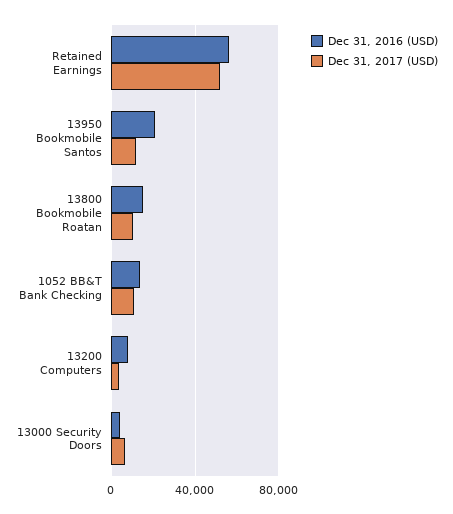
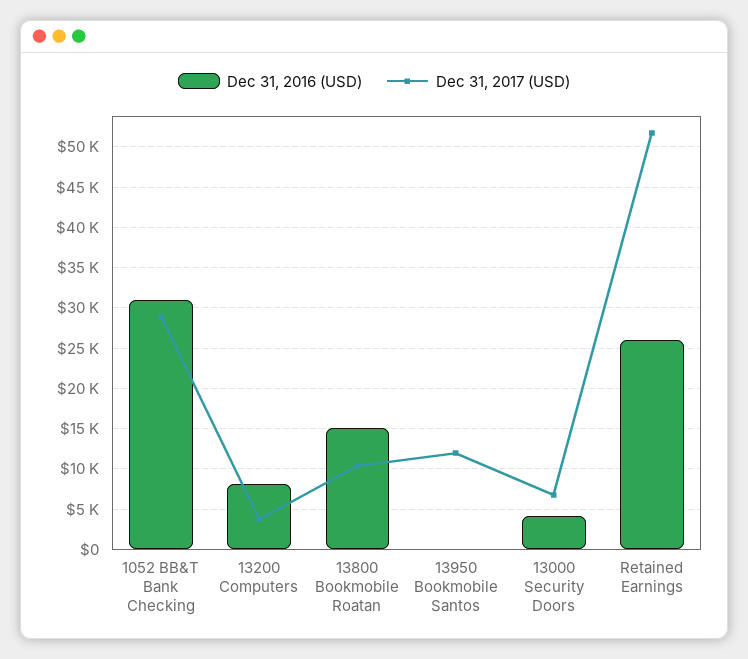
Dec 31, 2016 (USD), Retained Earnings: 55000 -> 26000
Dec 31, 2016 (USD), 13950 Bookmobile Santos: 20000 -> 0
Dec 31, 2016 (USD), 1052 BB&T Bank Checking: 15000 -> 31000
Dec 31, 2017 (USD), 1052 BB&T Bank Checking: 10000 -> 29000

